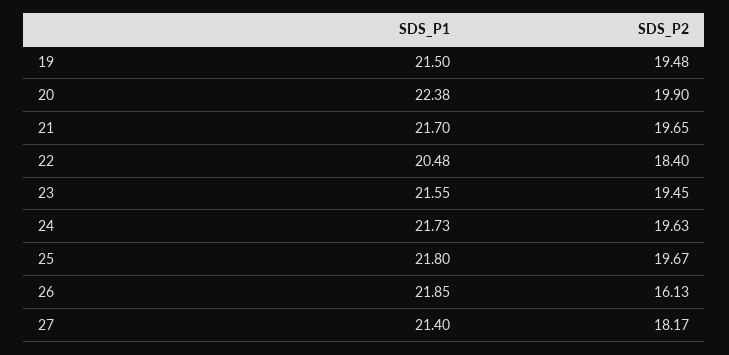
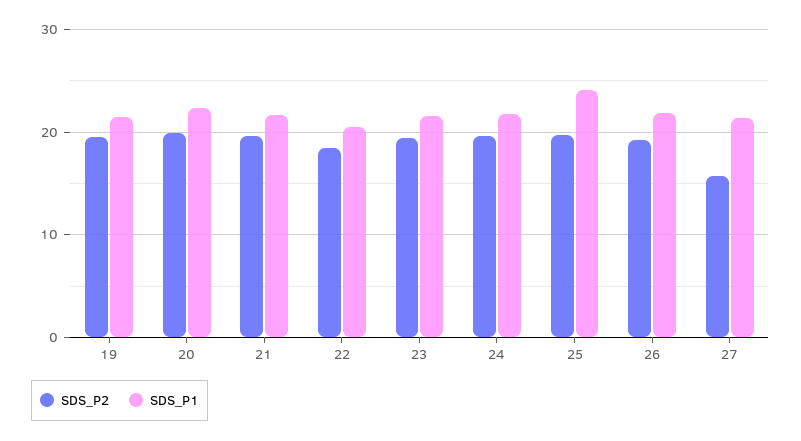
SDS_P1, 25: 21.8 -> 24
SDS_P2, 26: 16.13 -> 19
SDS_P2, 27: 18.17 -> 16

